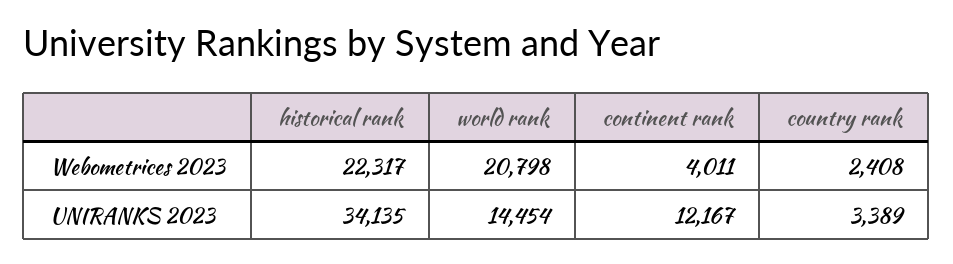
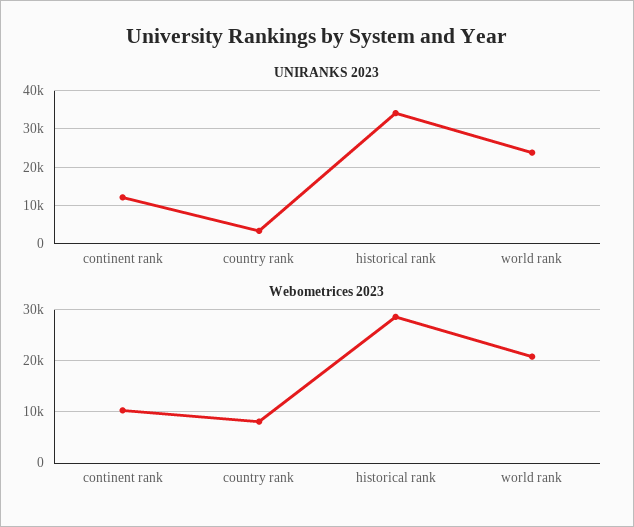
Webometrices 2023, historical rank: 22317 -> 28000
Webometrices 2023, continent rank: 4011 -> 10000
Webometrices 2023, country rank: 2408 -> 8000
UNIRANKS 2023, world rank: 14454 -> 24000

